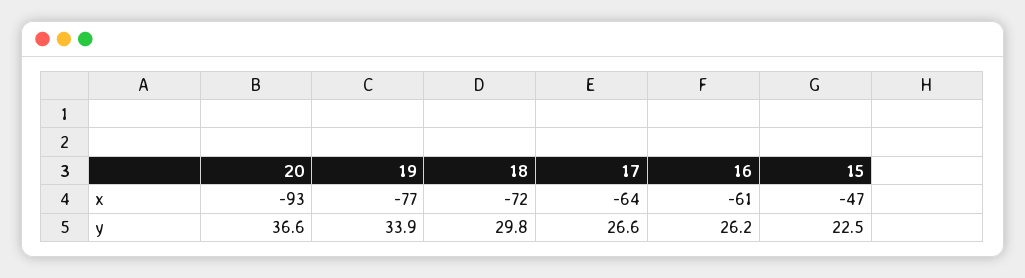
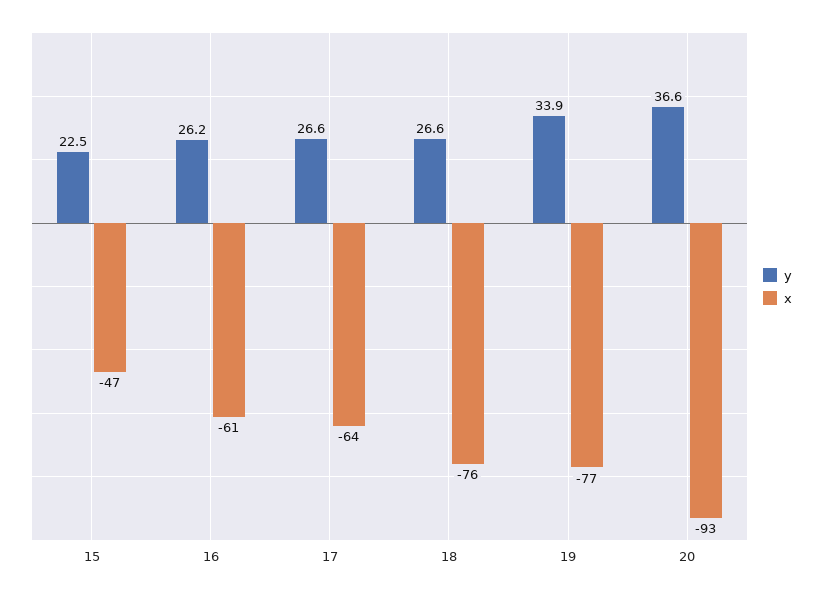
x, 18: -72 -> -76
y, 18: 29.8 -> 26.6

